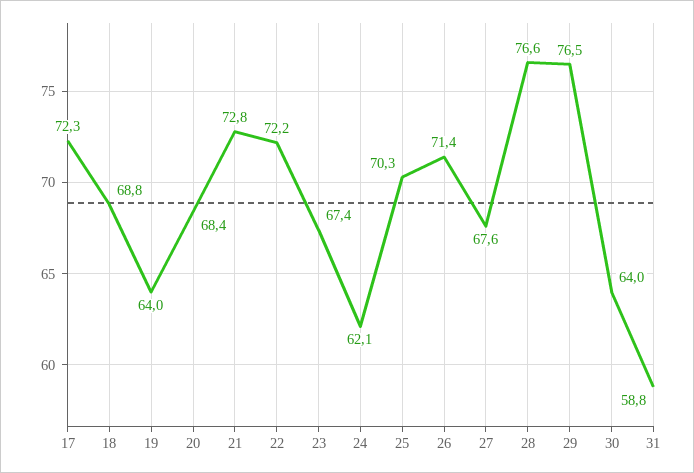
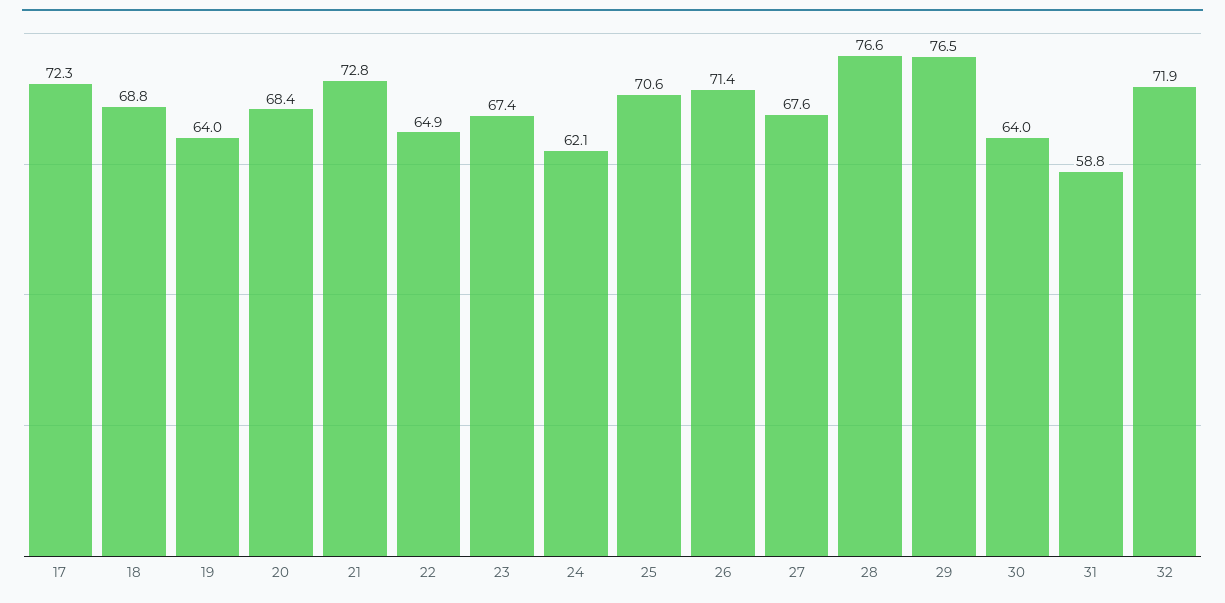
22: 72.2 -> 64.9
25: 70.3 -> 70.6
32: none -> 71.9

